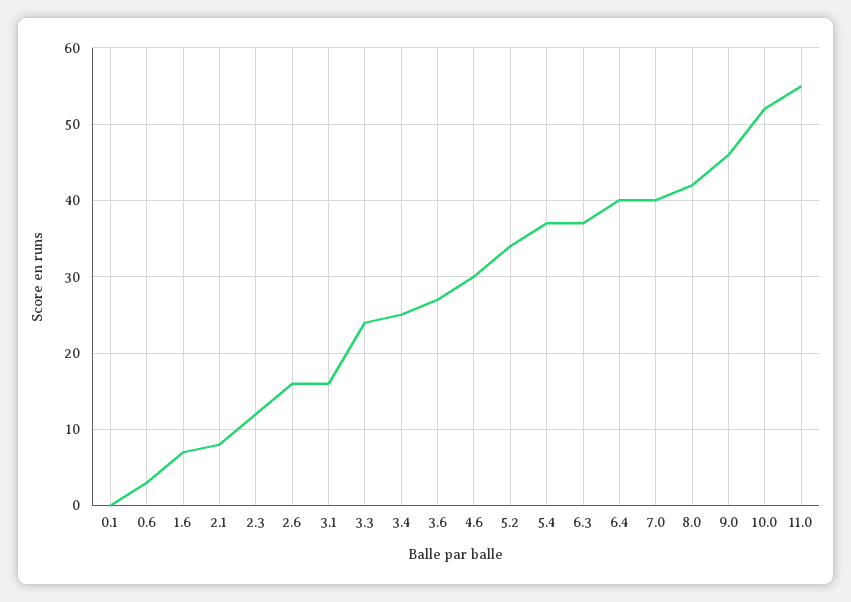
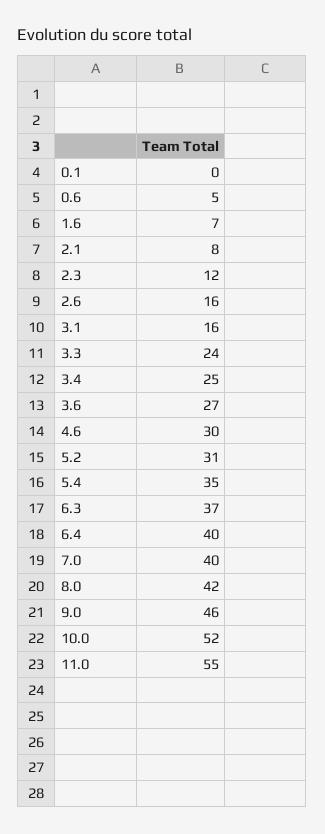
0.6: 3 -> 5
5.2: 34 -> 31
5.4: 37 -> 35

